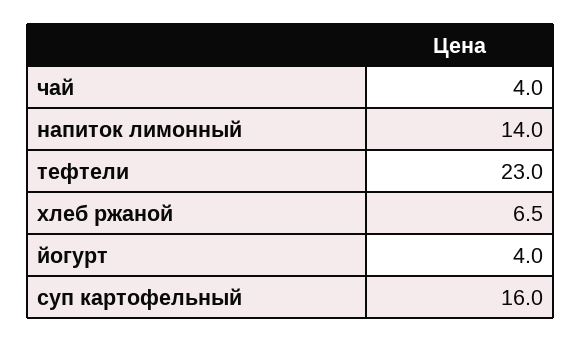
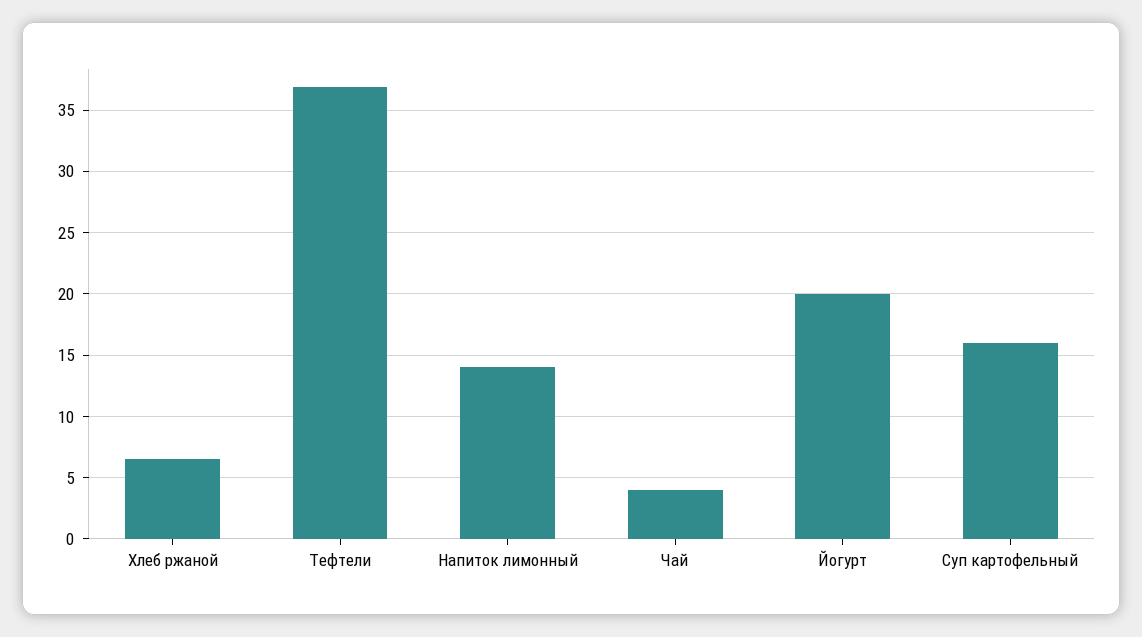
тефтели: 23 -> 37
йогурт: 4 -> 20

